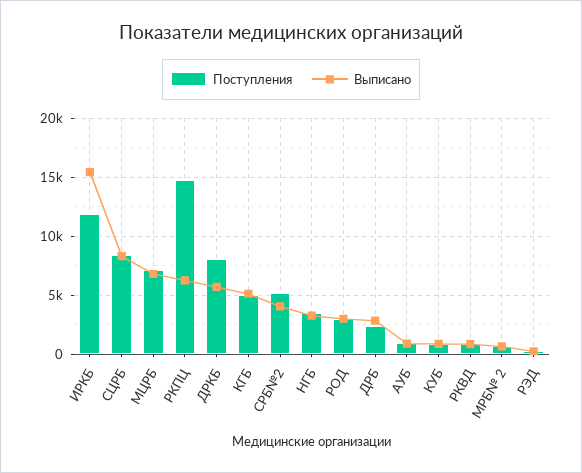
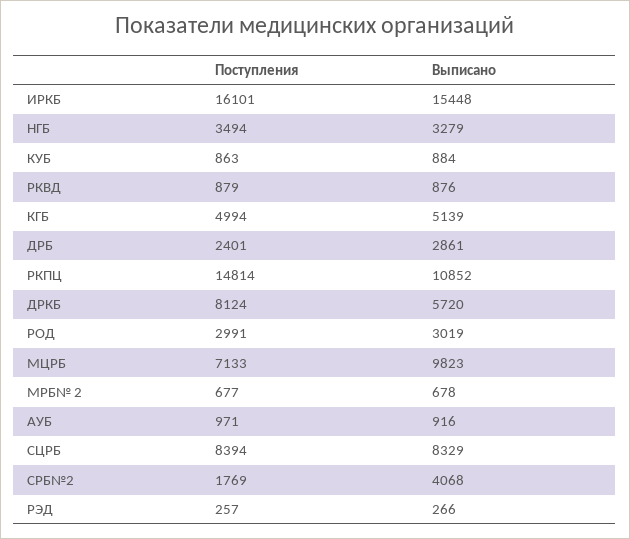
Поступления, ИРКБ: 12000 -> 16101
Выписано, МЦРБ: 7000 -> 9823
Выписано, РКПЦ: 6000 -> 10852
Поступления, СРБ№2: 5000 -> 1769

